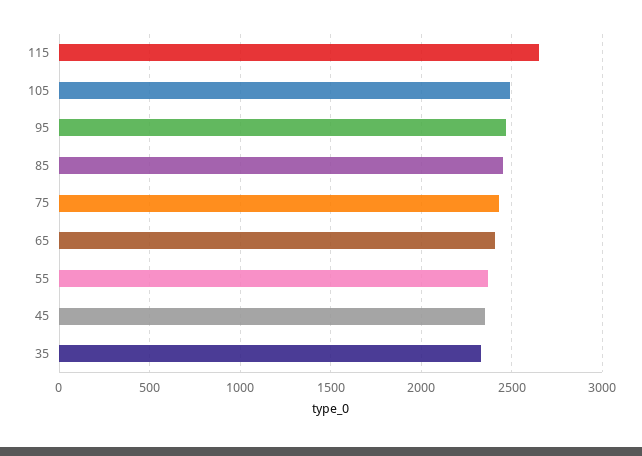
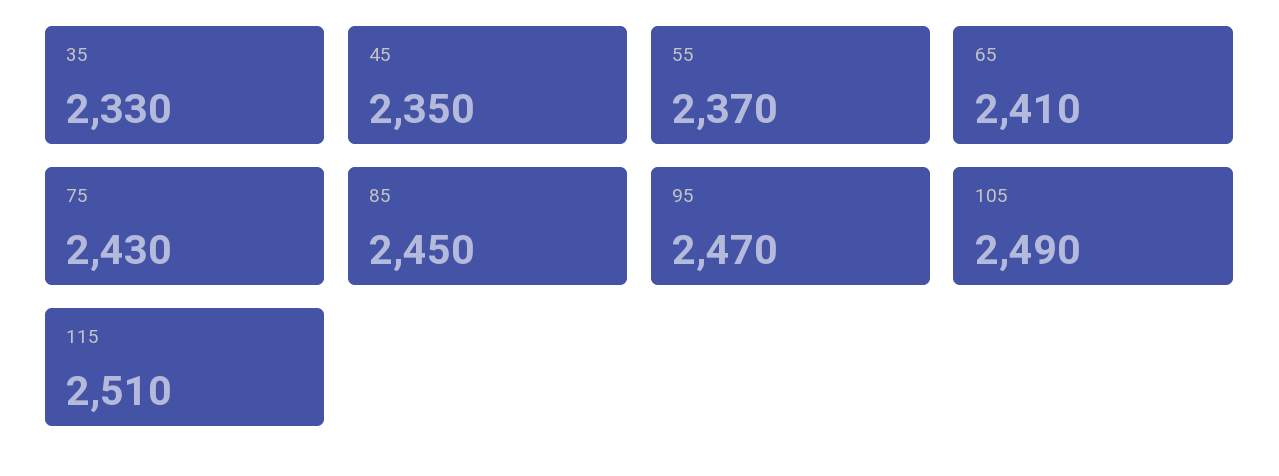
115: 2650 -> 2510

